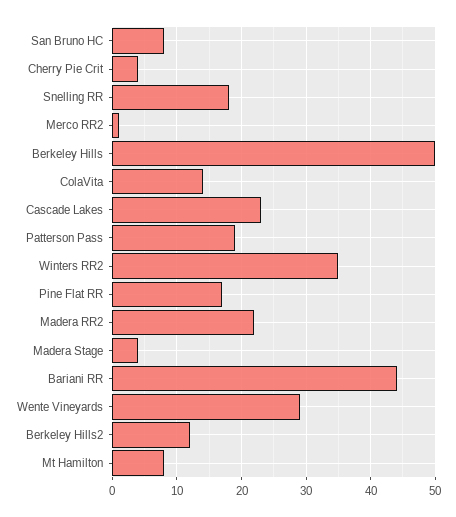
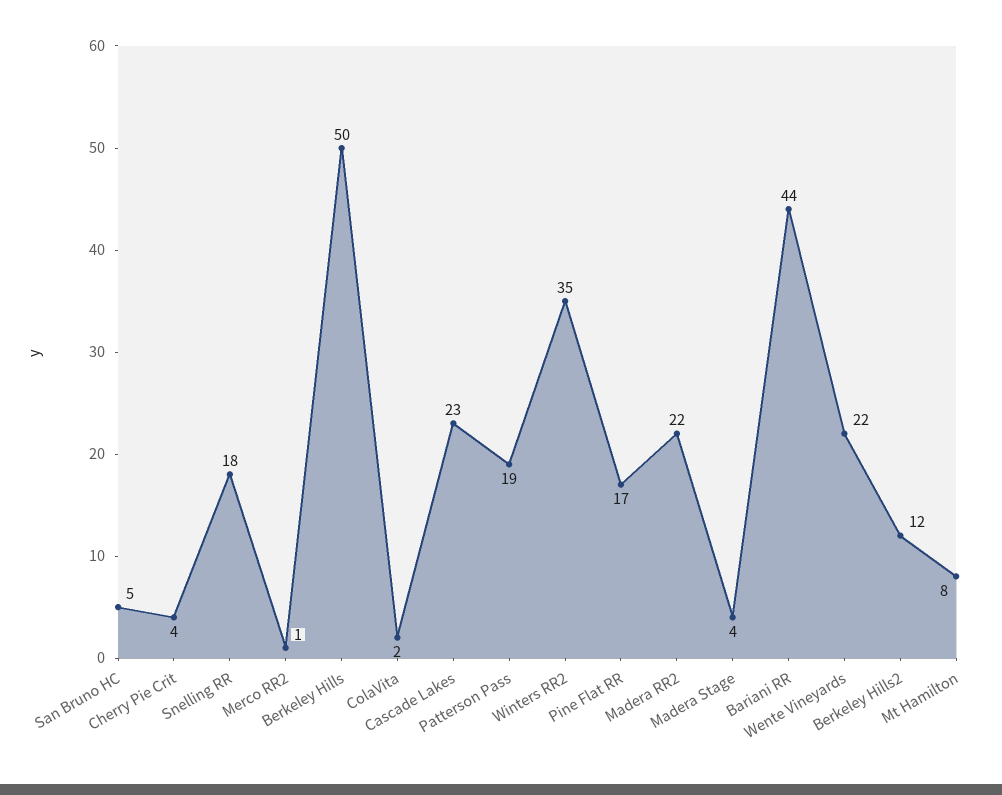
San Bruno HС: 8 -> 5
ColaVita: 14 -> 2
Wente Vineyards: 29 -> 22

